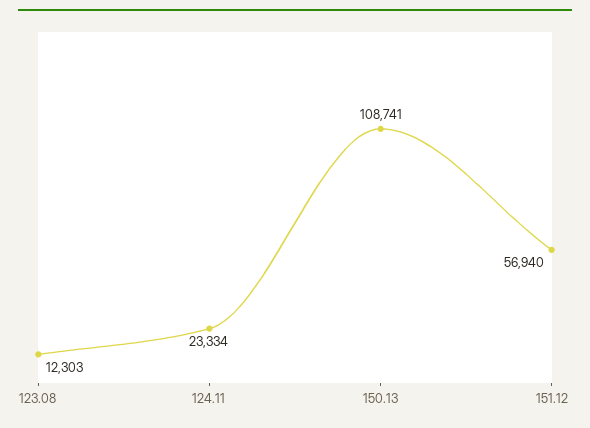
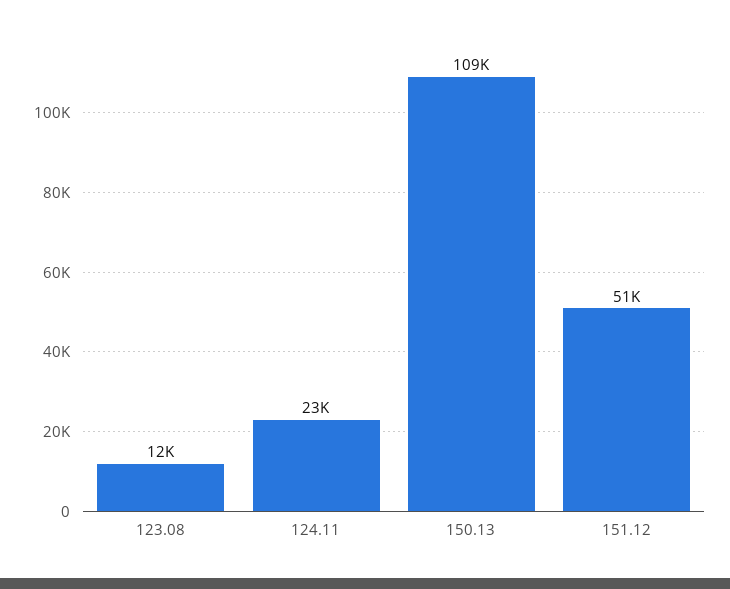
151.12: 56940 -> 51000

